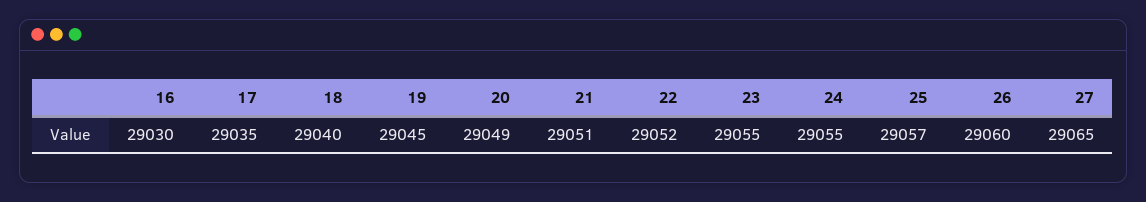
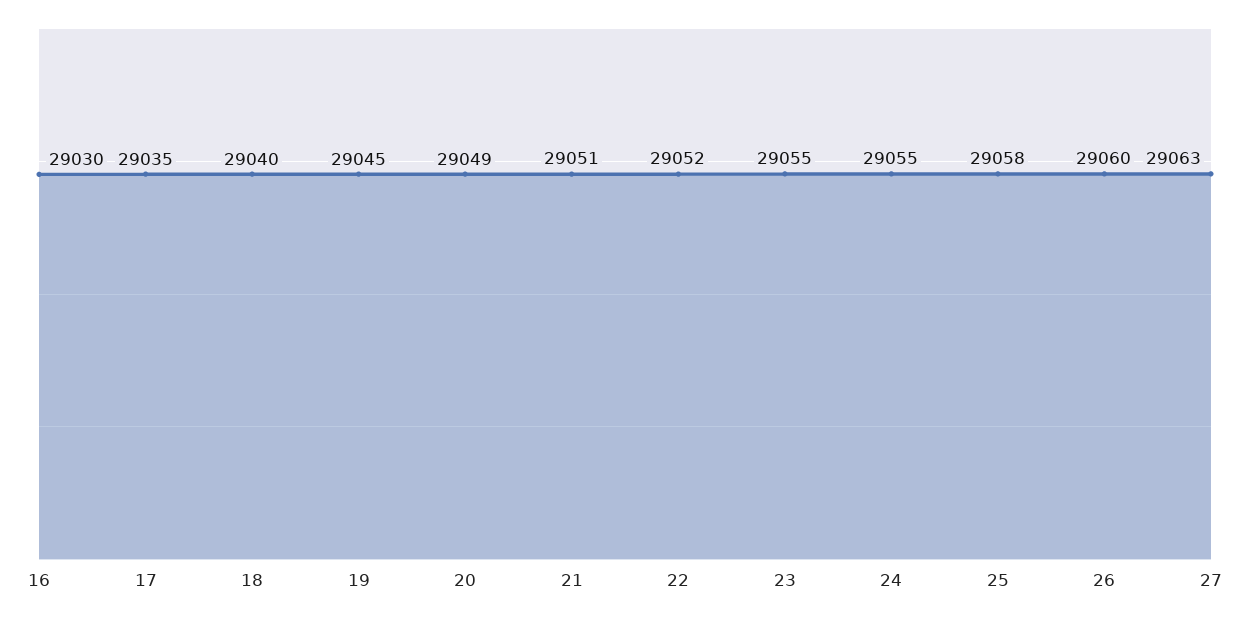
25: 29057 -> 29058
27: 29065 -> 29063

